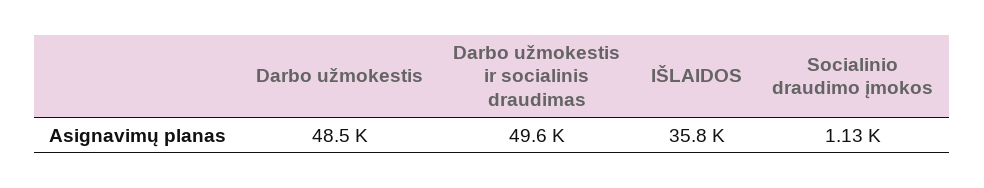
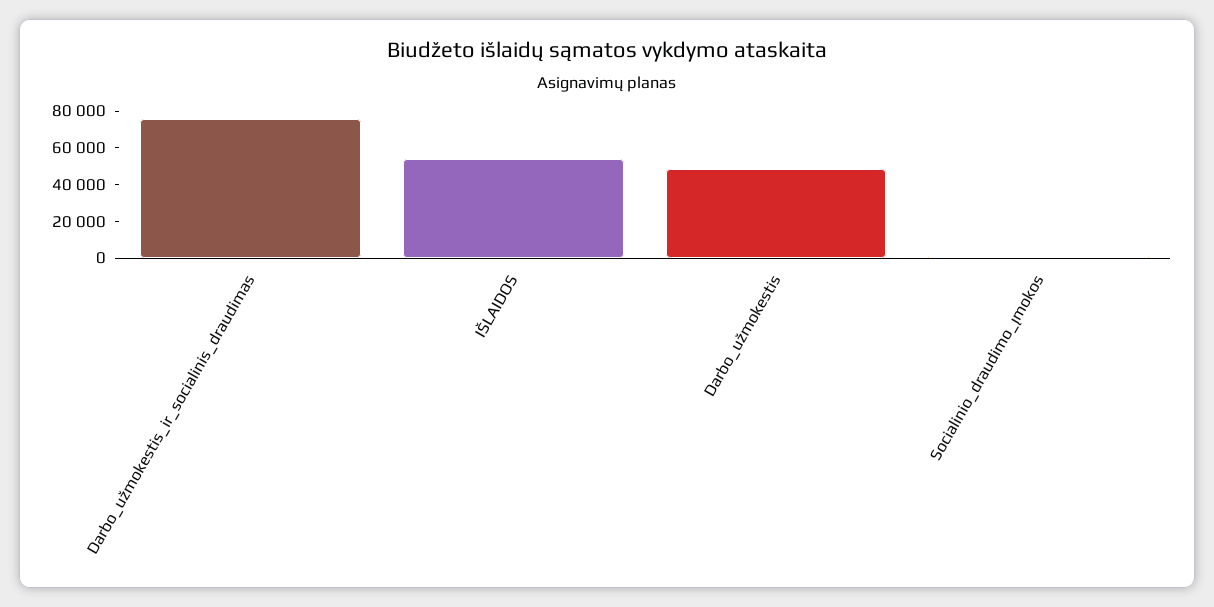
Darbo užmokestis ir socialinis draudimas: 49600 -> 75000
IŠLAIDOS: 35800 -> 55000

